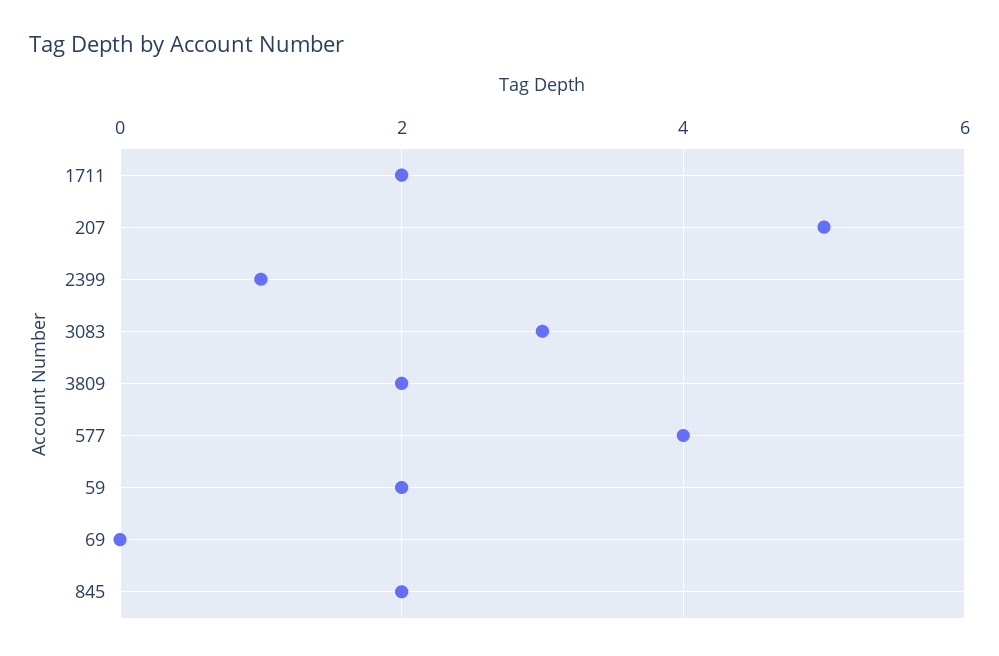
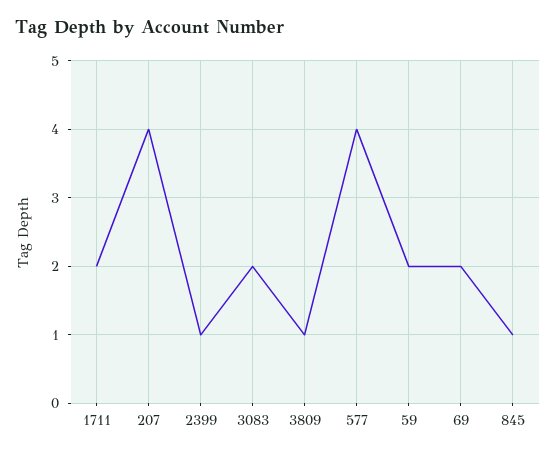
207: 5 -> 4
3083: 3 -> 2
3809: 2 -> 1
69: 0 -> 2
845: 2 -> 1

